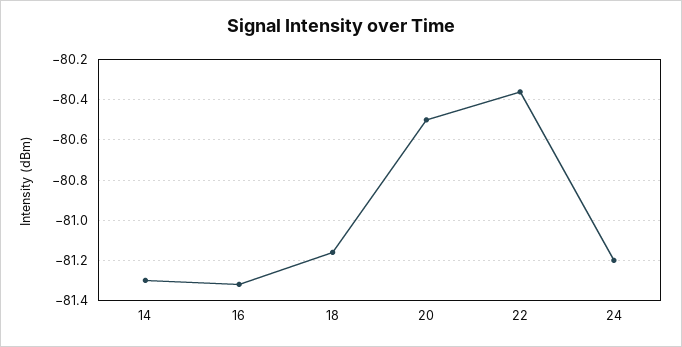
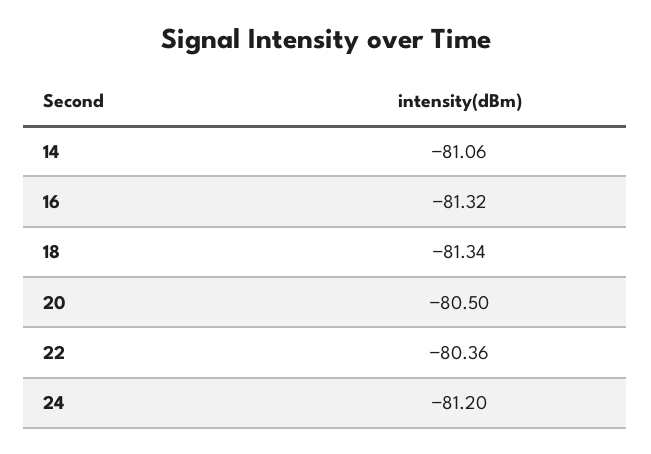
14: -81.3 -> -81.06
18: -81.15 -> -81.34

